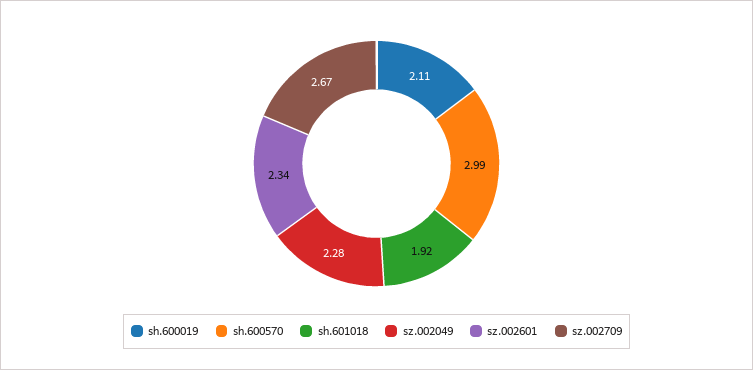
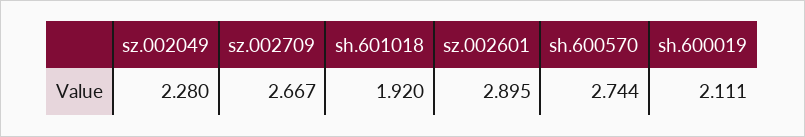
sh.600570: 2.99 -> 2.744
sz.002601: 2.34 -> 2.895

